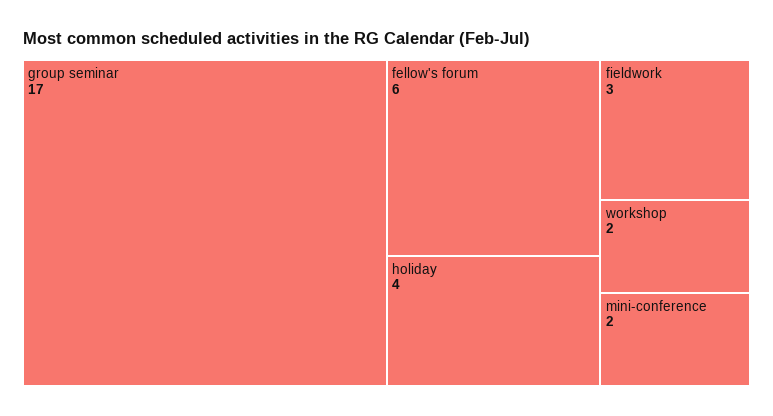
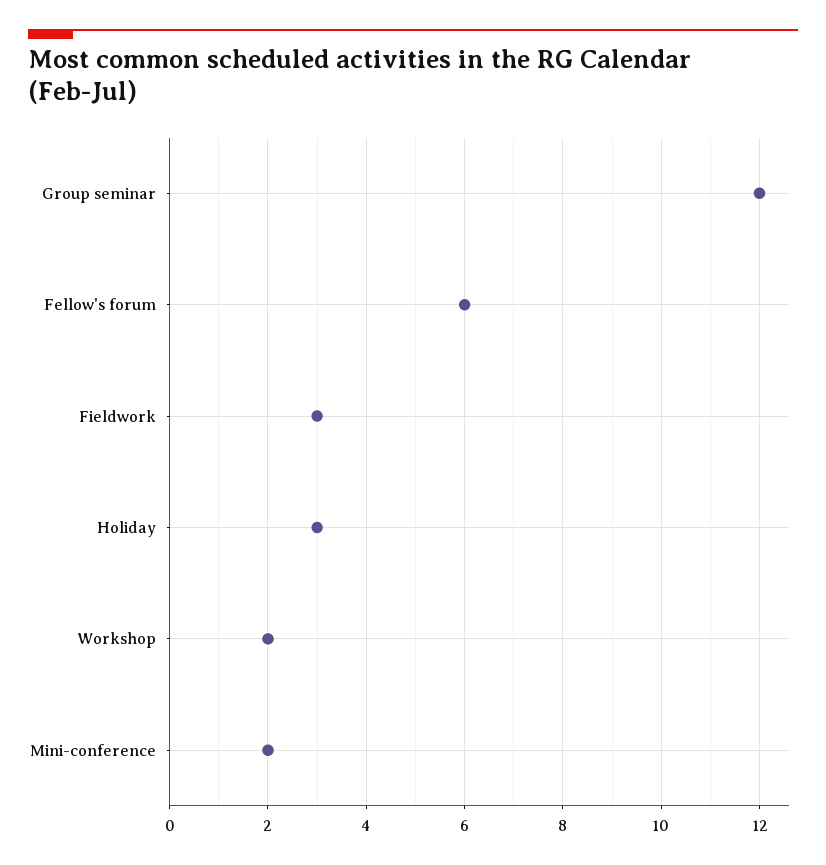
group seminar: 17 -> 12
holiday: 4 -> 3

